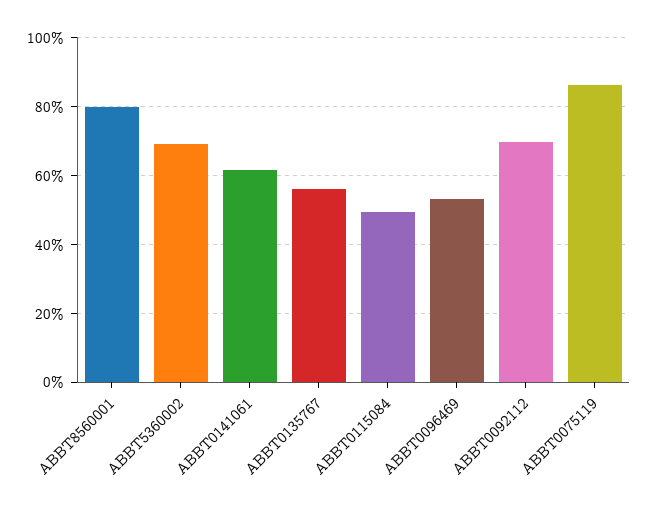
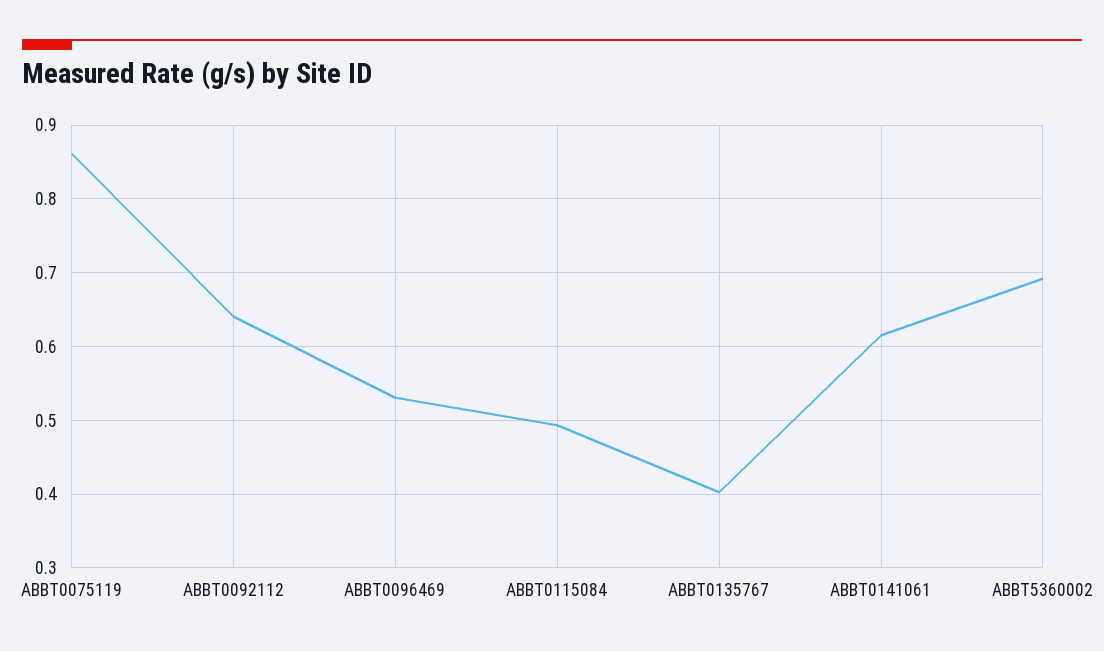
ABBT8560001: 0.8 -> none
ABBT0135767: 0.56 -> 0.4
ABBT0092112: 0.7 -> 0.64

